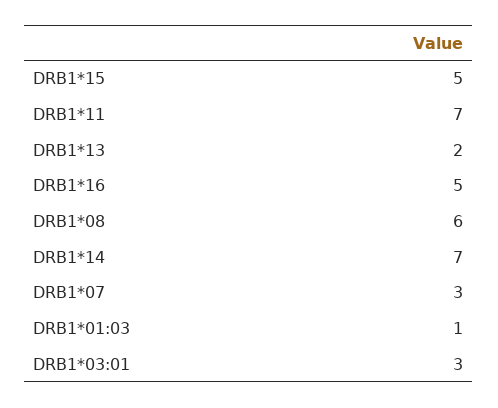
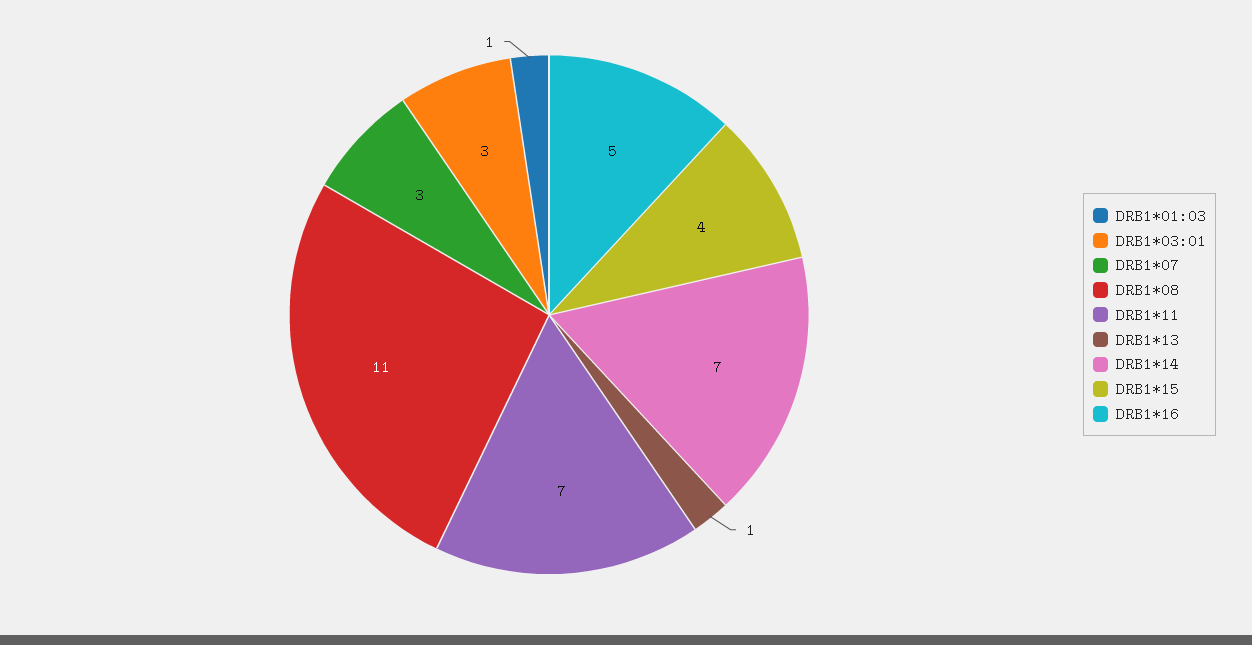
DRB1*15: 5 -> 4
DRB1*13: 2 -> 1
DRB1*08: 6 -> 11

